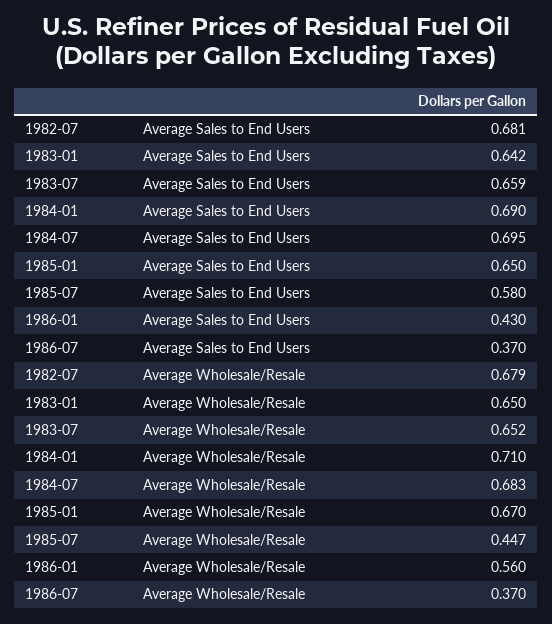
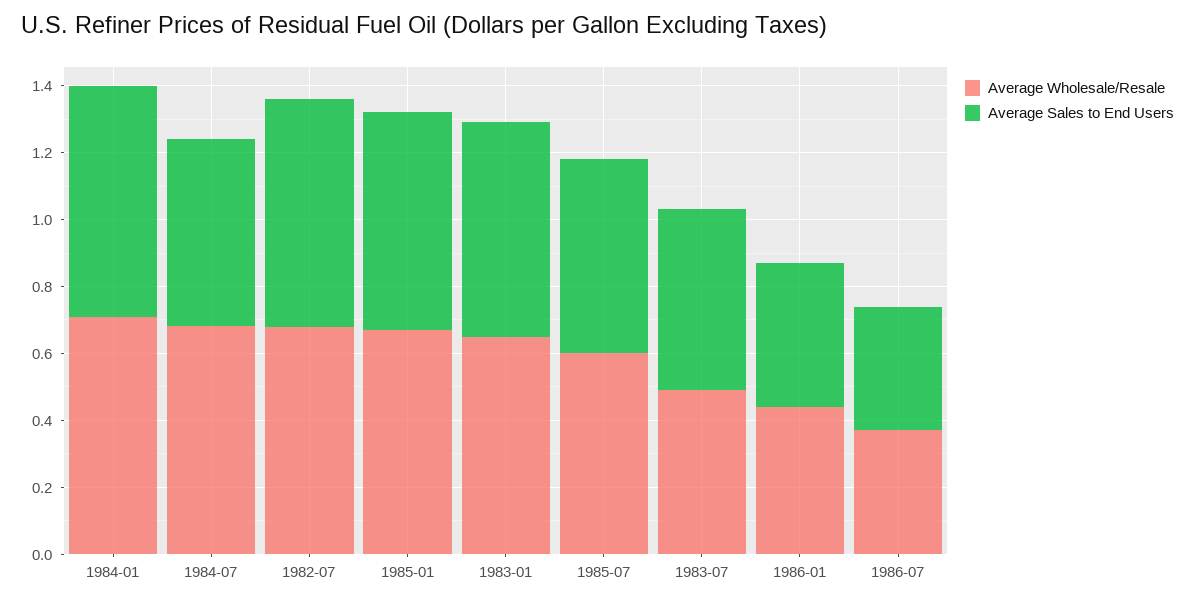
Average Sales to End Users, 1983-07: 0.659 -> 0.55
Average Sales to End Users, 1984-07: 0.695 -> 0.55
Average Wholesale/Resale, 1983-07: 0.652 -> 0.5
Average Wholesale/Resale, 1985-07: 0.447 -> 0.6
Average Wholesale/Resale, 1986-01: 0.56 -> 0.45

